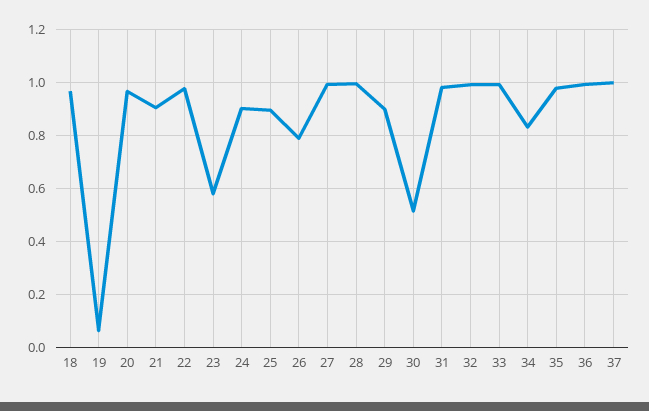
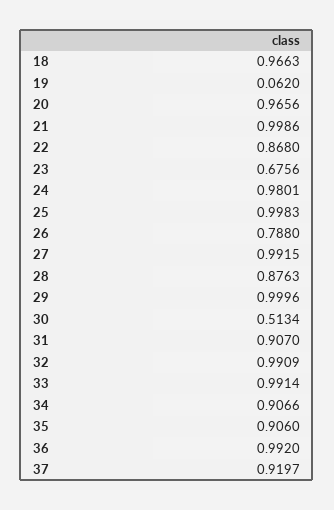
21: 0.9 -> 0.9986
22: 0.975 -> 0.868
23: 0.575 -> 0.6756
24: 0.9 -> 0.9801
25: 0.9 -> 0.9983
28: 1 -> 0.8763
29: 0.9 -> 0.9996
31: 0.975 -> 0.907
34: 0.825 -> 0.9066
35: 0.975 -> 0.906
37: 1 -> 0.9197

